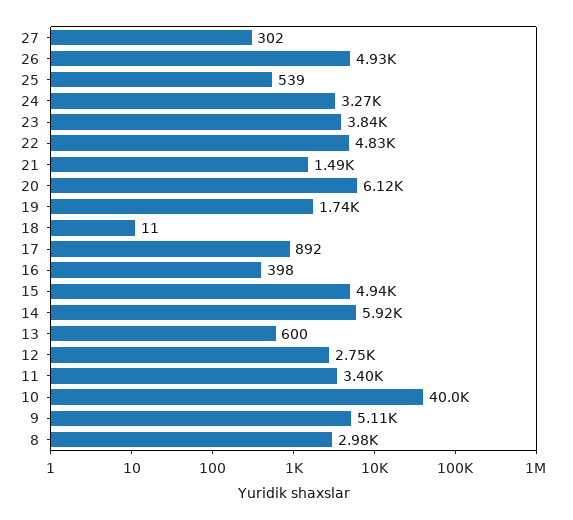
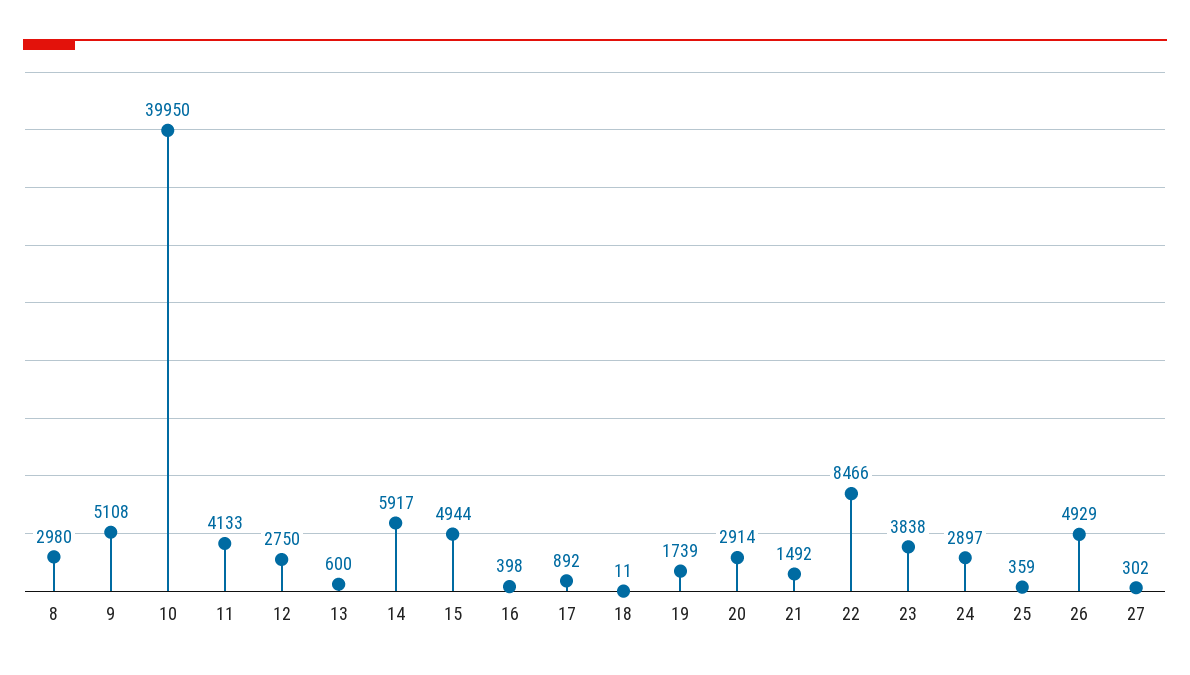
25: 539 -> 359
24: 3270 -> 2897
22: 4830 -> 8466
20: 6120 -> 2914
11: 3400 -> 4133

